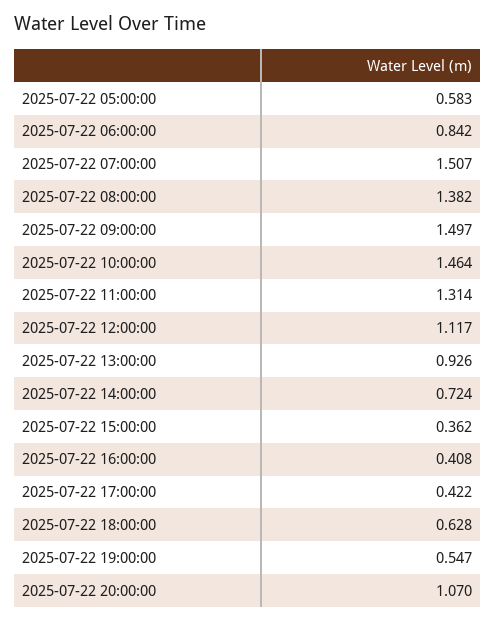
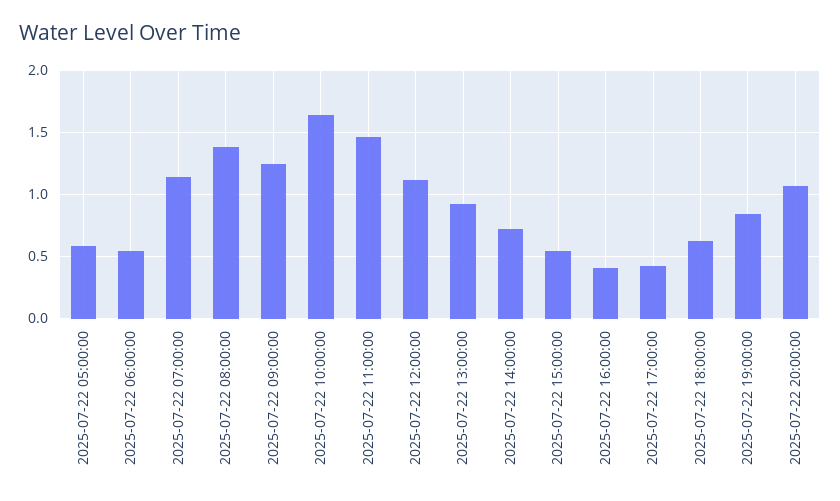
2025-07-22 06:00:00: 0.842 -> 0.55
2025-07-22 07:00:00: 1.507 -> 1.15
2025-07-22 09:00:00: 1.497 -> 1.25
2025-07-22 10:00:00: 1.464 -> 1.65
2025-07-22 11:00:00: 1.314 -> 1.45
2025-07-22 15:00:00: 0.362 -> 0.55
2025-07-22 19:00:00: 0.547 -> 0.85

